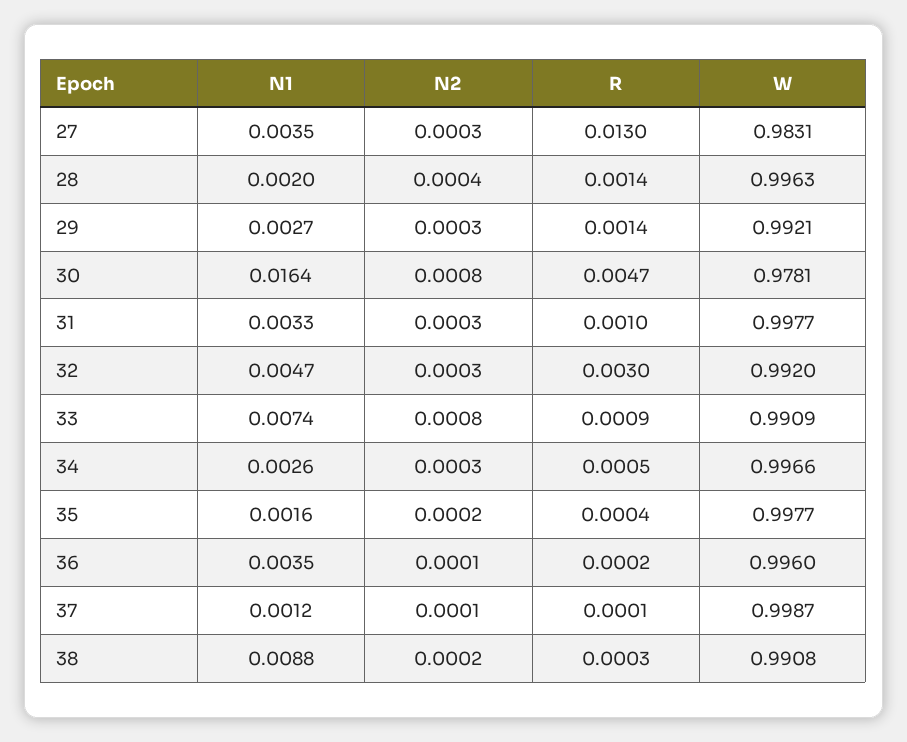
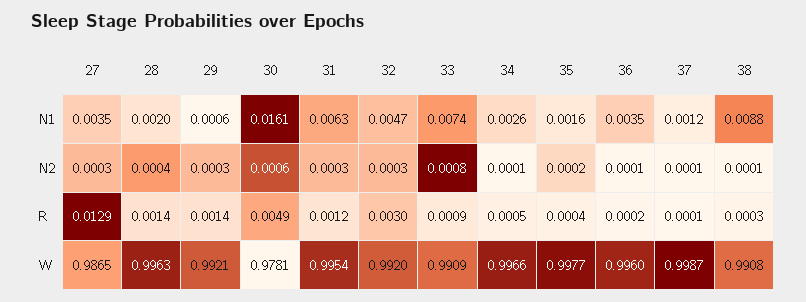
R, 27: 0.013 -> 0.0129
W, 27: 0.9831 -> 0.9865
N1, 29: 0.0027 -> 0.0006
N1, 30: 0.0164 -> 0.0161
N2, 30: 0.0008 -> 0.0006
R, 30: 0.0047 -> 0.0049
N1, 31: 0.0033 -> 0.0063
R, 31: 0.001 -> 0.0012
W, 31: 0.9977 -> 0.9954
N2, 34: 0.0003 -> 0.0001
N2, 38: 0.0002 -> 0.0001

